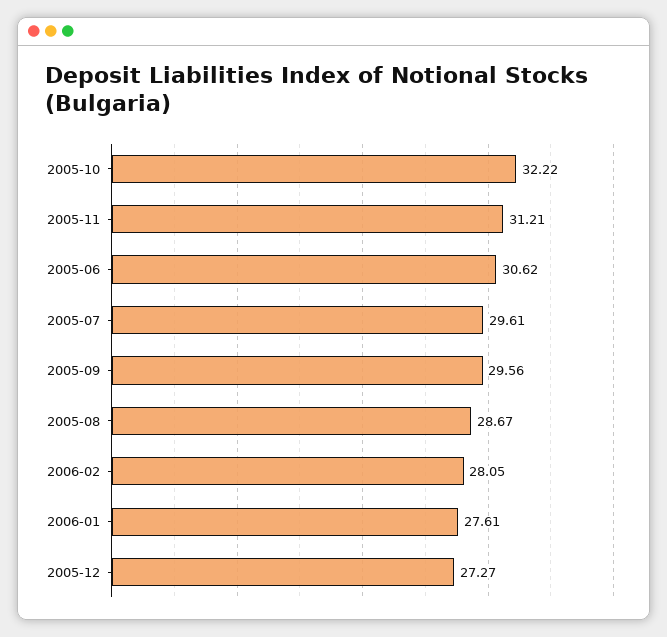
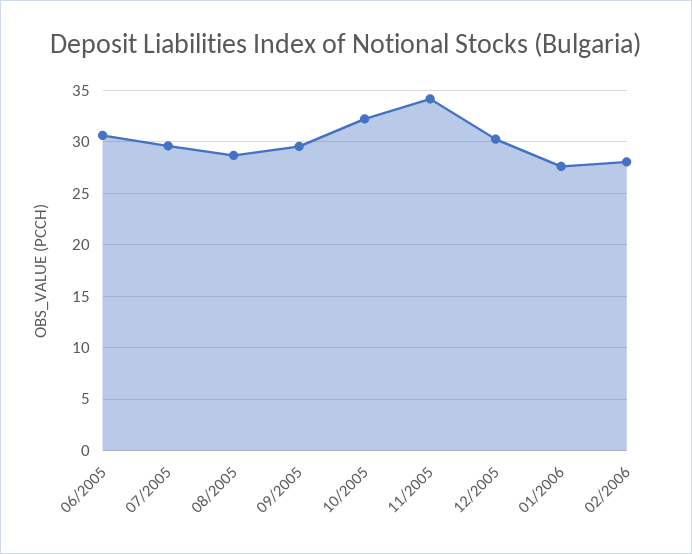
2005-11: 31.21 -> 34
2005-12: 27.27 -> 30

